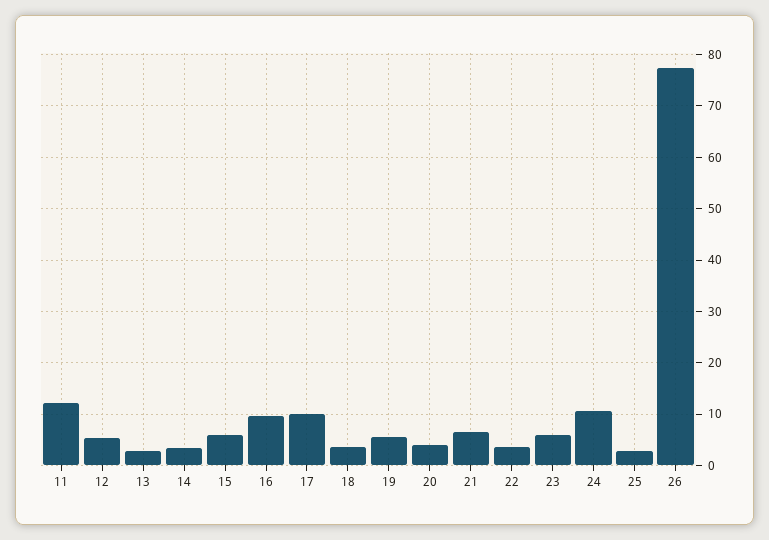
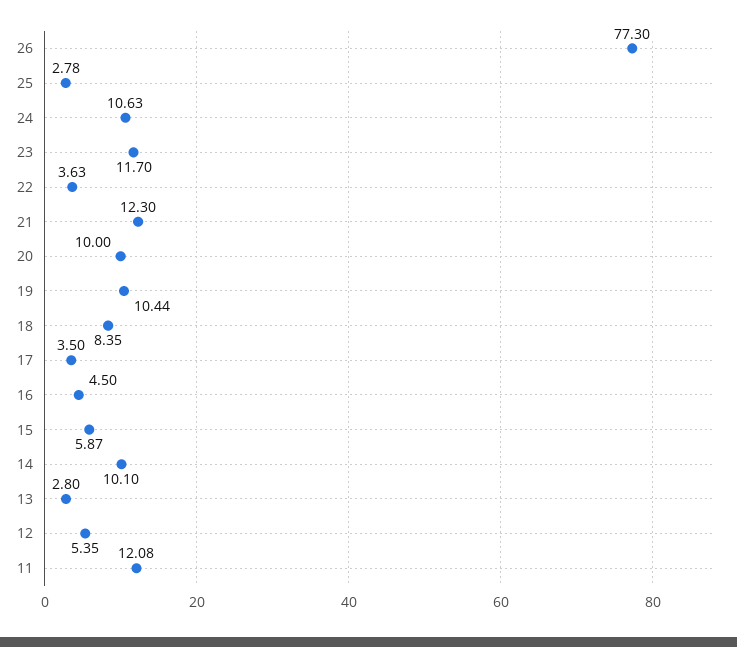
14: 4 -> 10.1
16: 10 -> 4.5
17: 10 -> 3.5
18: 4 -> 8.35
19: 6 -> 10.44
20: 4 -> 10
21: 6 -> 12.3
23: 6 -> 11.7

